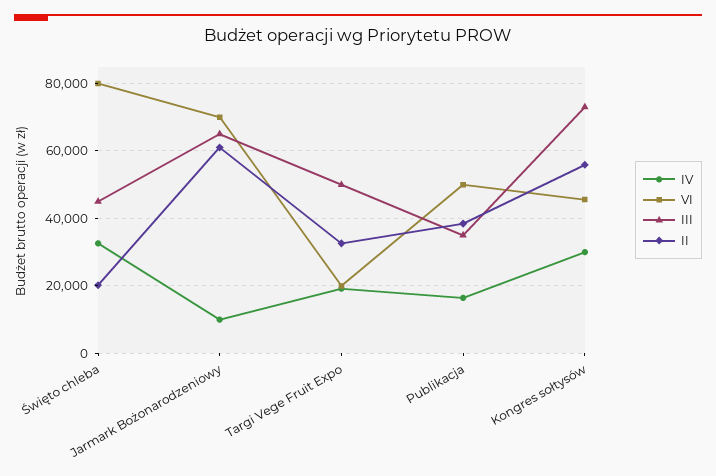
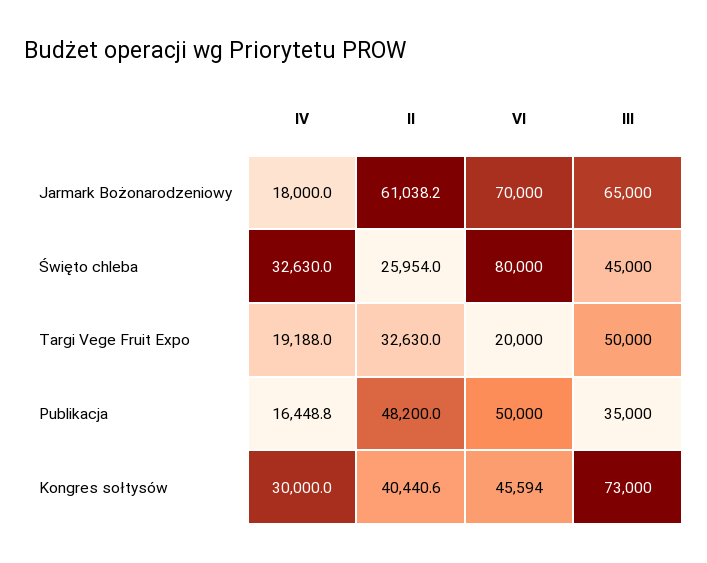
II, Święto chleba: 20000 -> 25954
IV, Jarmark Bożonarodzeniowy: 10000 -> 18000
II, Publikacja: 38000 -> 48200
II, Kongres sołtysów: 56000 -> 40440.6

